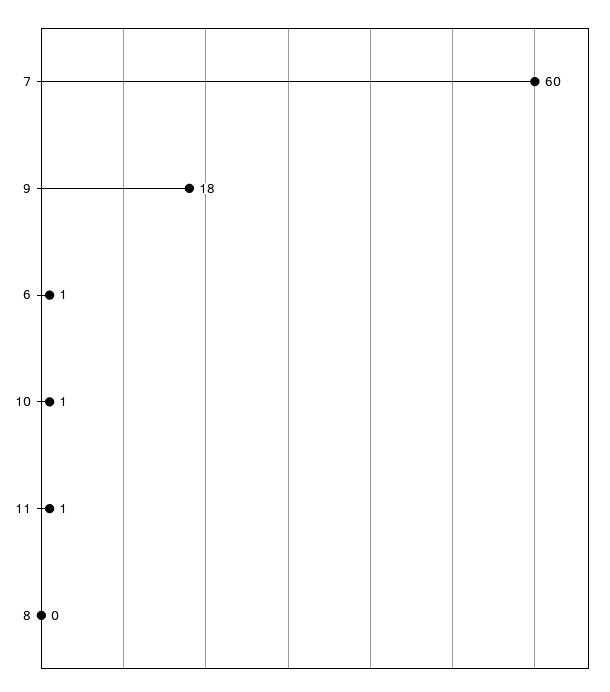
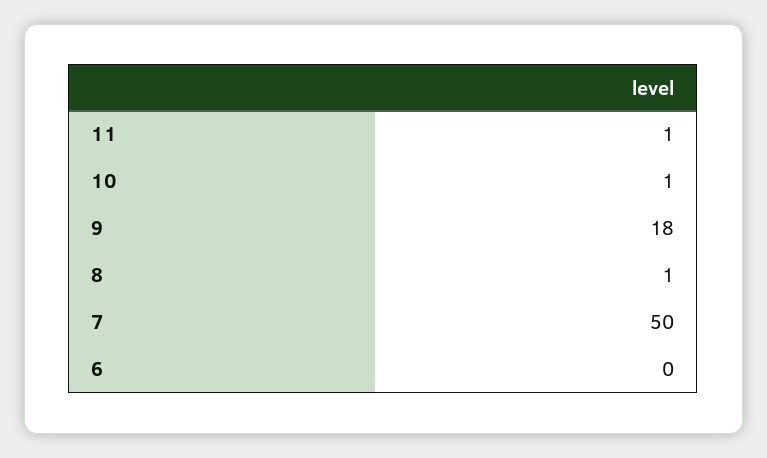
7: 60 -> 50
6: 1 -> 0
8: 0 -> 1

